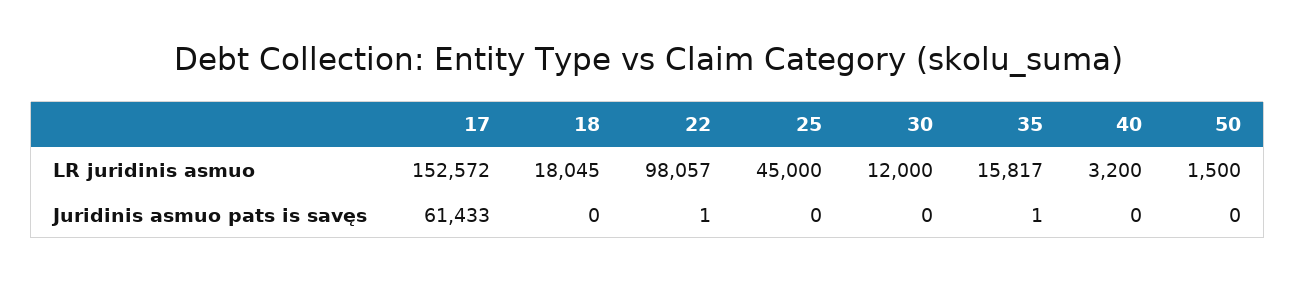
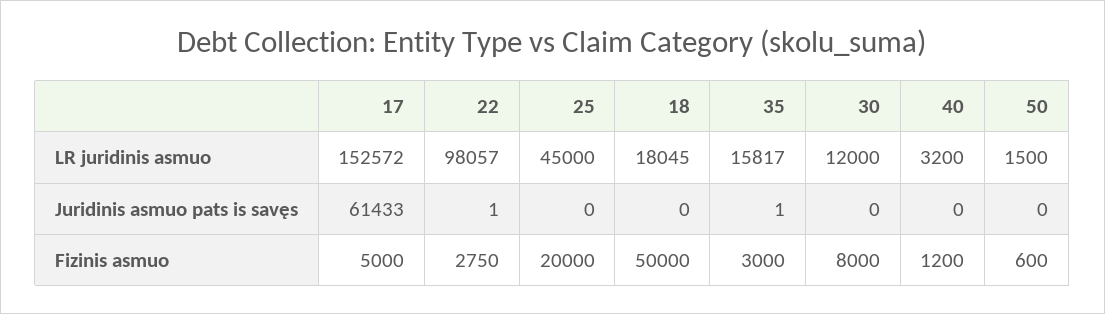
17, Fizinis asmuo: none -> 5000
22, Fizinis asmuo: none -> 2750
25, Fizinis asmuo: none -> 20000
18, Fizinis asmuo: none -> 50000
35, Fizinis asmuo: none -> 3000
30, Fizinis asmuo: none -> 8000
40, Fizinis asmuo: none -> 1200
50, Fizinis asmuo: none -> 600

